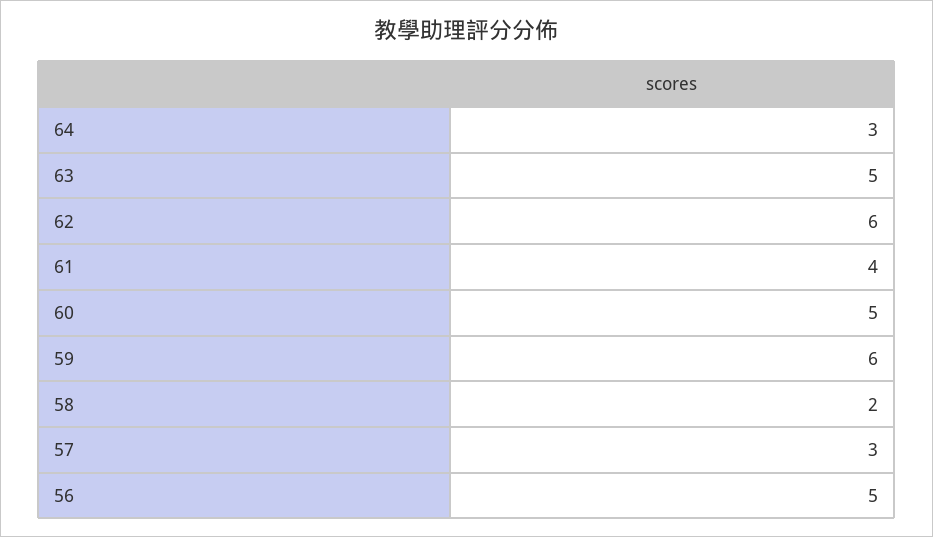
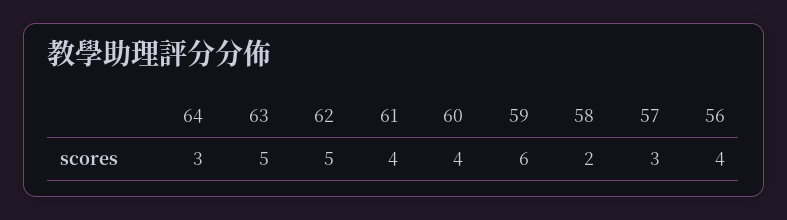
62: 6 -> 5
60: 5 -> 4
56: 5 -> 4

